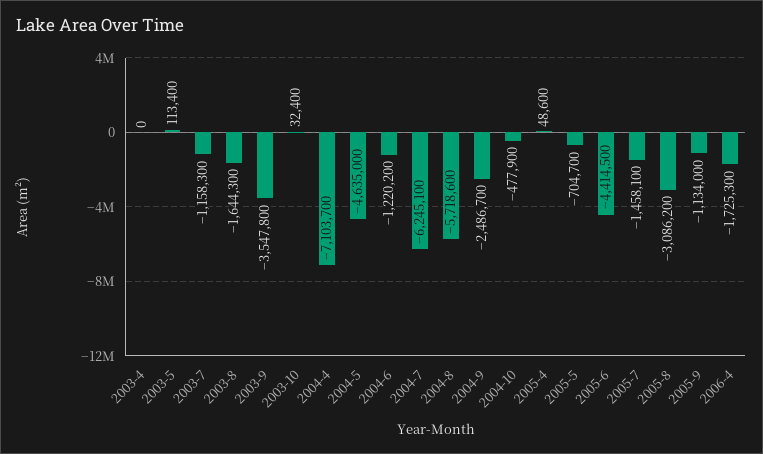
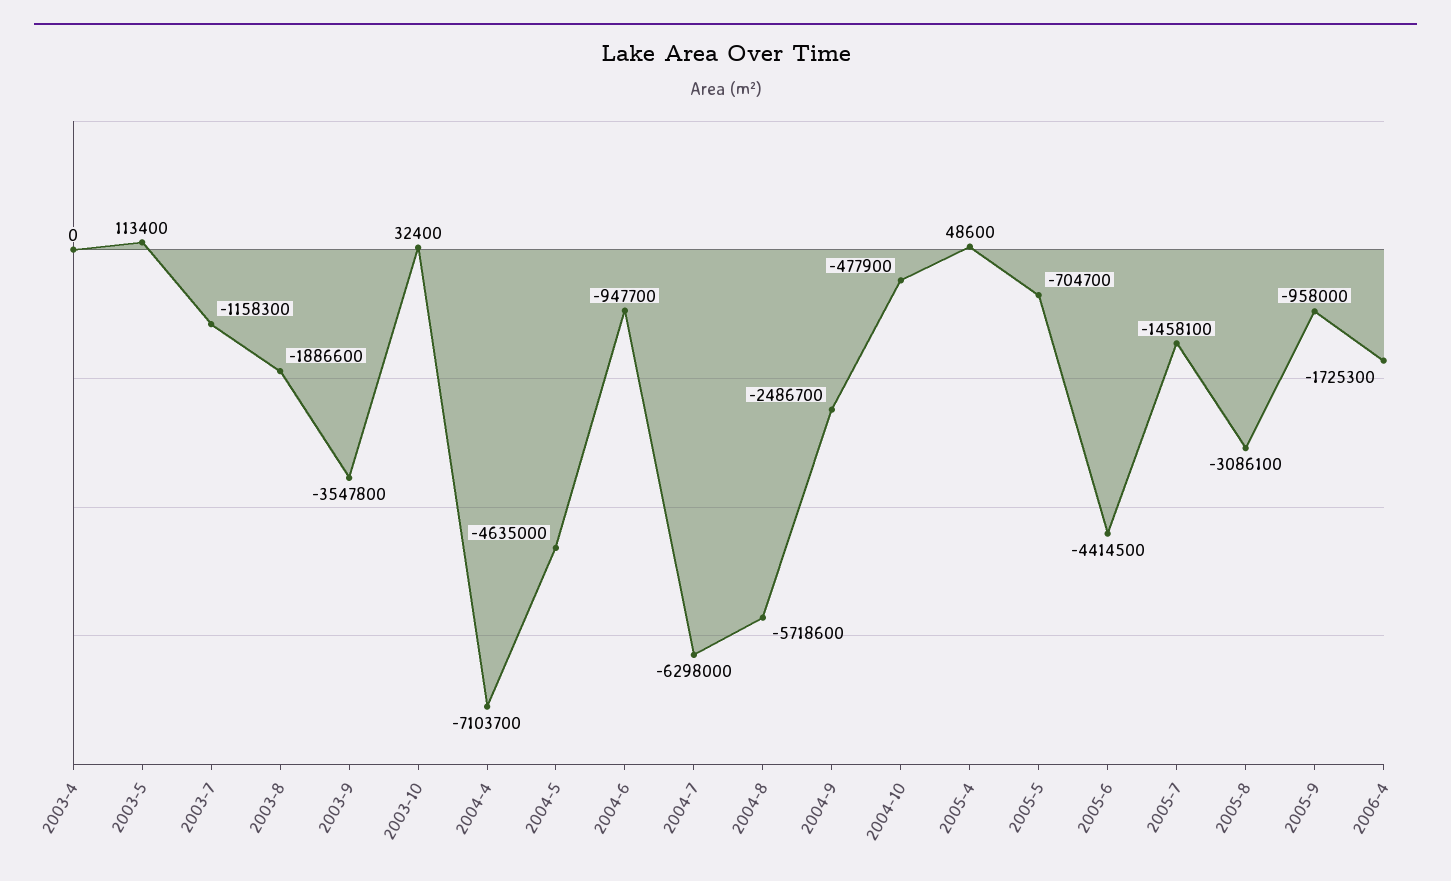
2003-8: -1644300 -> -1886600
2004-6: -1220200 -> -947700
2004-7: -6245100 -> -6298000
2005-8: -3086200 -> -3086100
2005-9: -1134000 -> -958000

